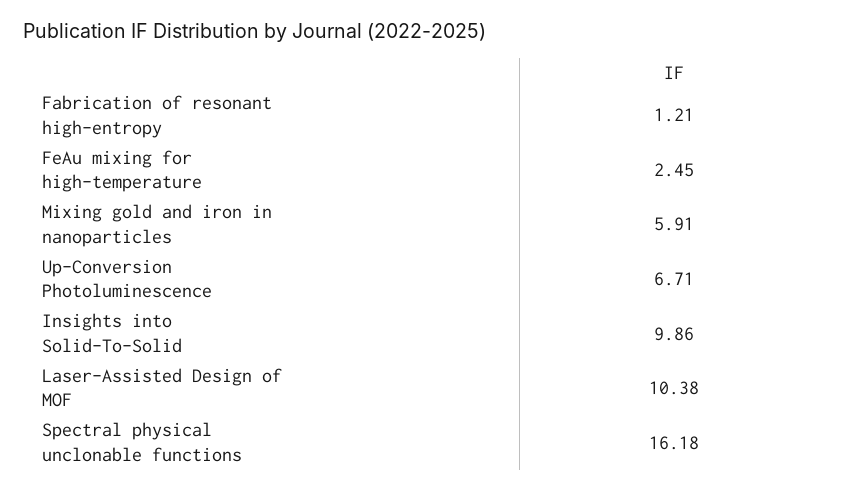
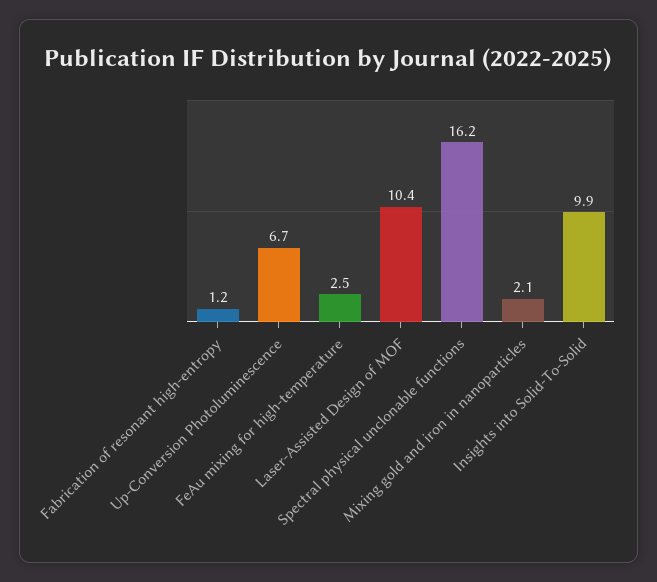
Mixing gold and iron in nanoparticles: 5.91 -> 2.1

